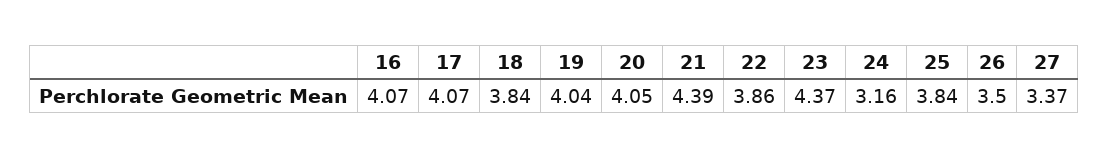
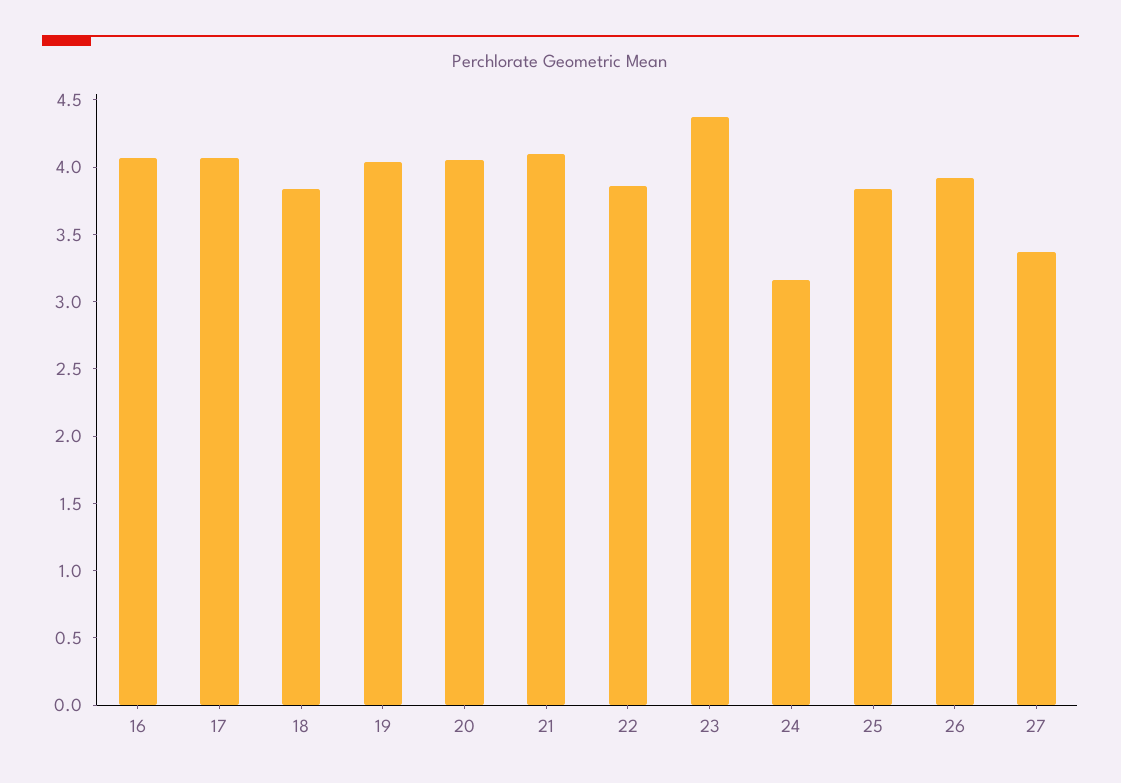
21: 4.39 -> 4.1
26: 3.5 -> 3.9

